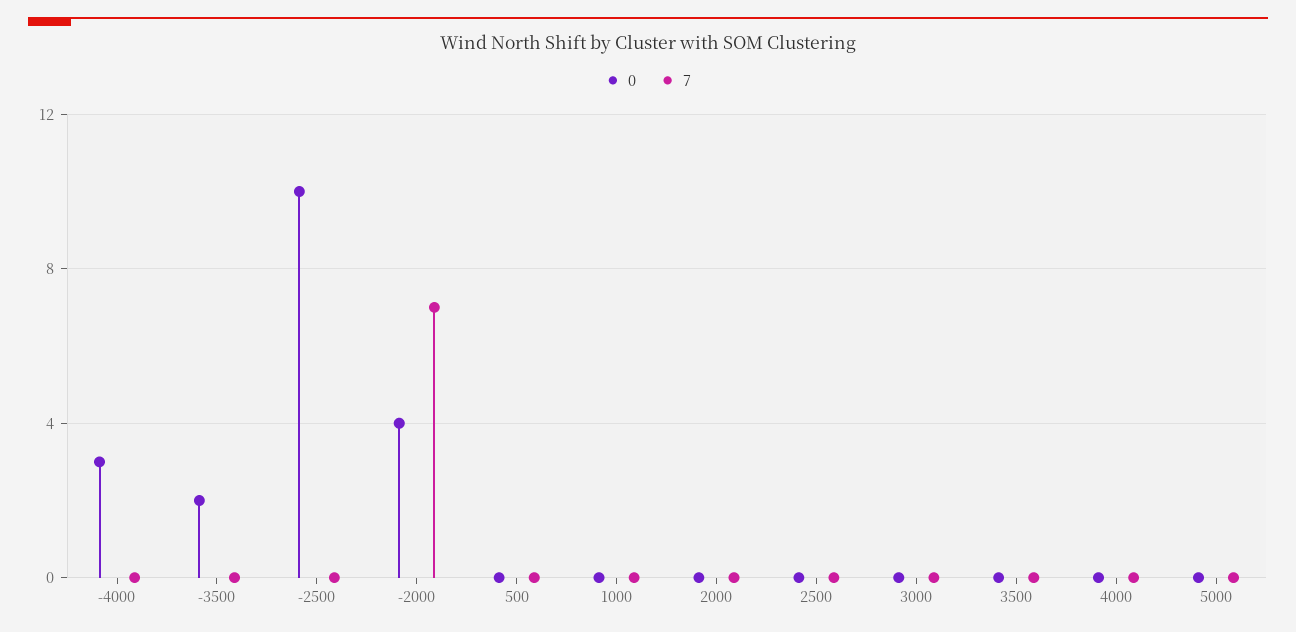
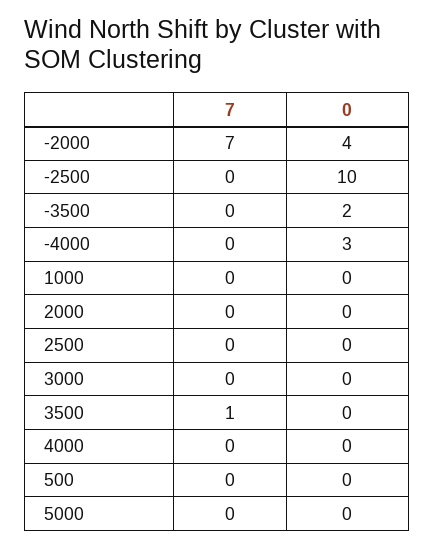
7, 3500: 0 -> 1

